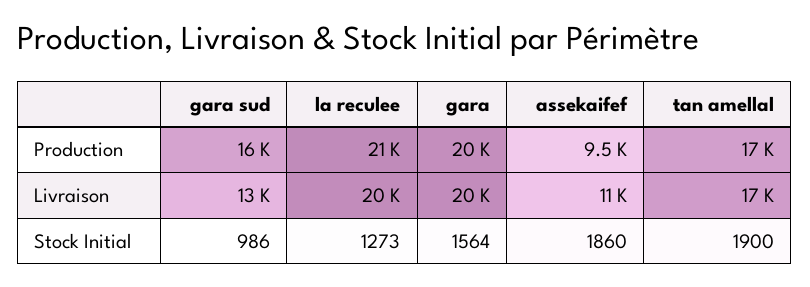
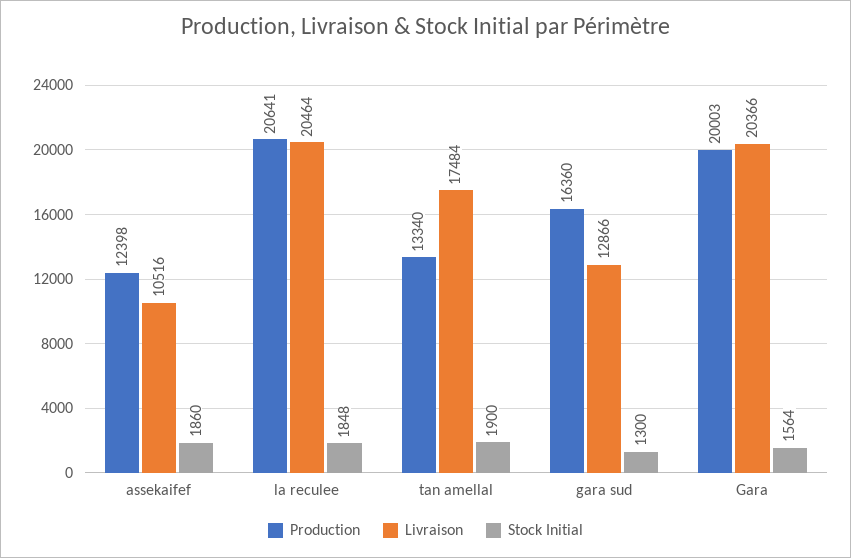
Production, assekaifef: 9500 -> 12398
Production, tan amellal: 17000 -> 13340
Stock Initial, gara sud: 986 -> 1300
Stock Initial, la reculee: 1273 -> 1848

